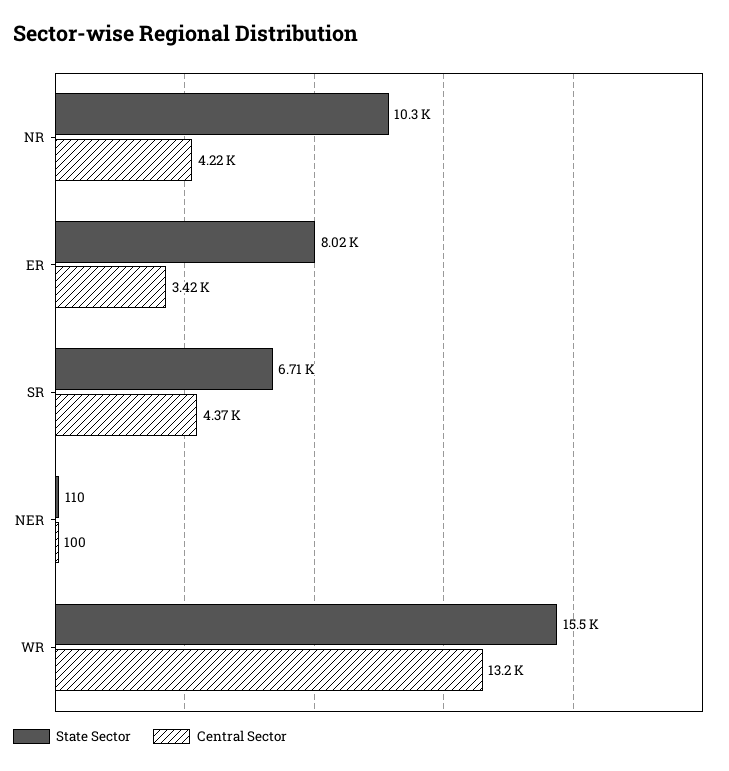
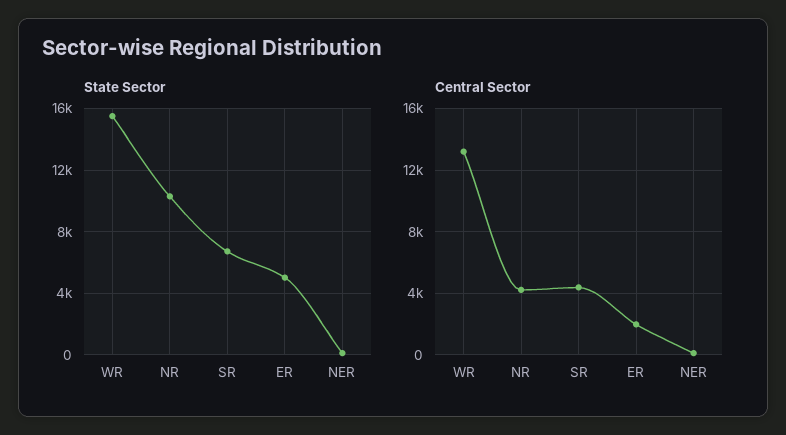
State Sector, ER: 8020 -> 5000
Central Sector, ER: 3420 -> 2000

